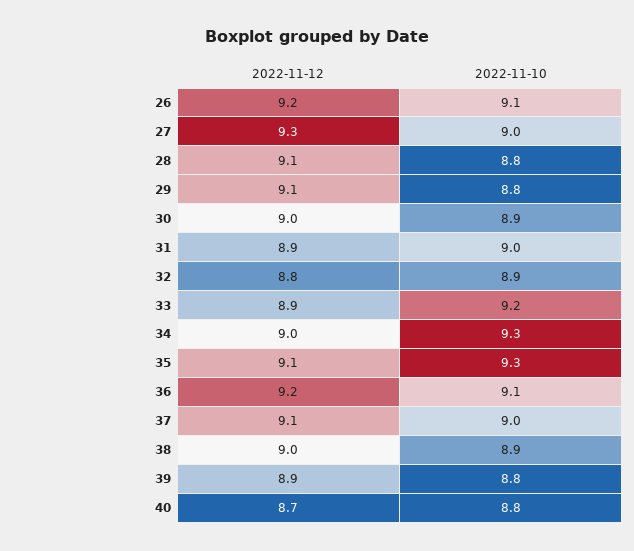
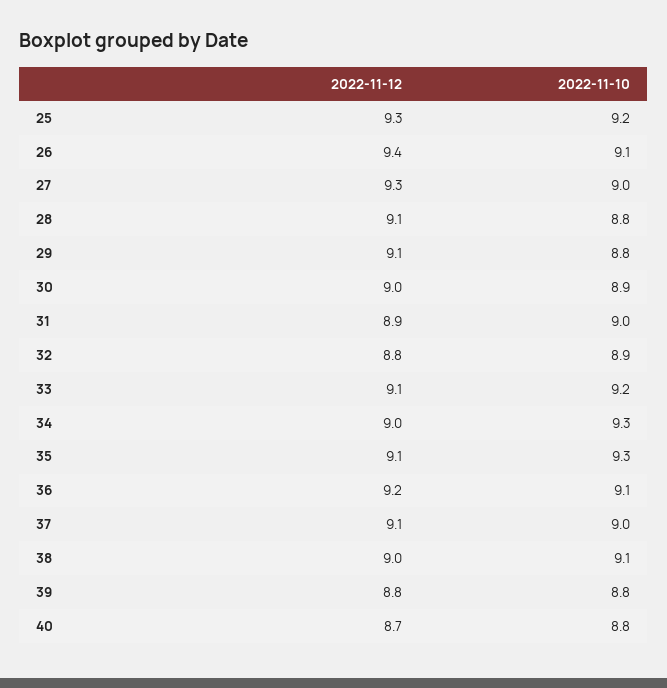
2022-11-12, 26: 9.2 -> 9.4
2022-11-12, 33: 8.9 -> 9.1
2022-11-10, 38: 8.9 -> 9.1
2022-11-12, 39: 8.9 -> 8.8
2022-11-12, 25: none -> 9.3
2022-11-10, 25: none -> 9.2

